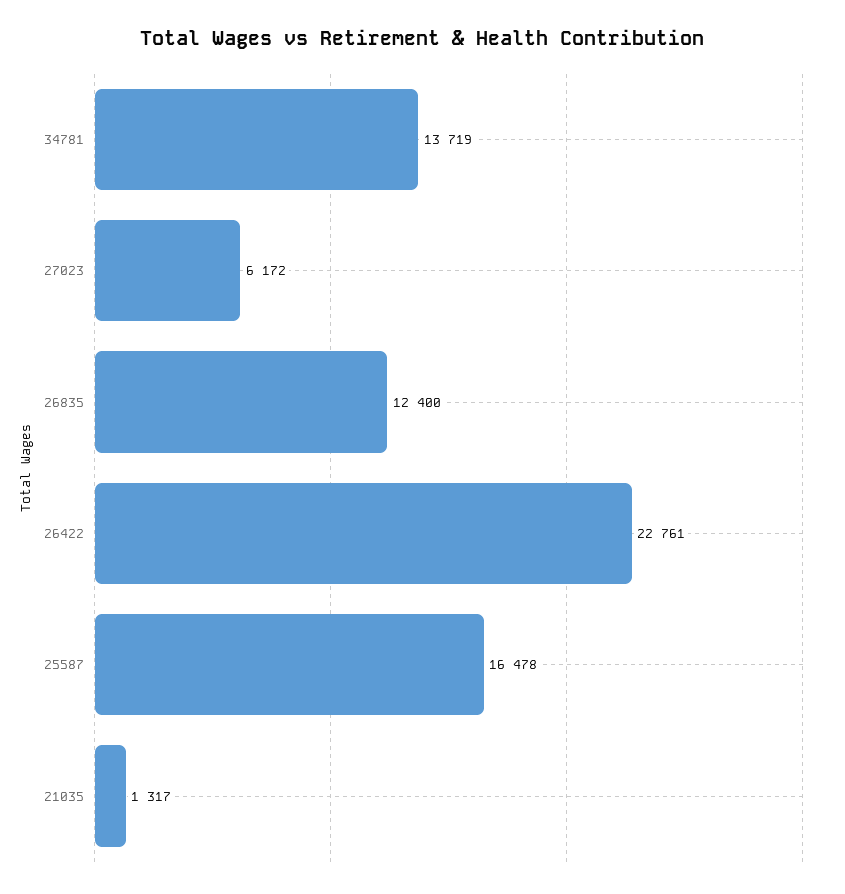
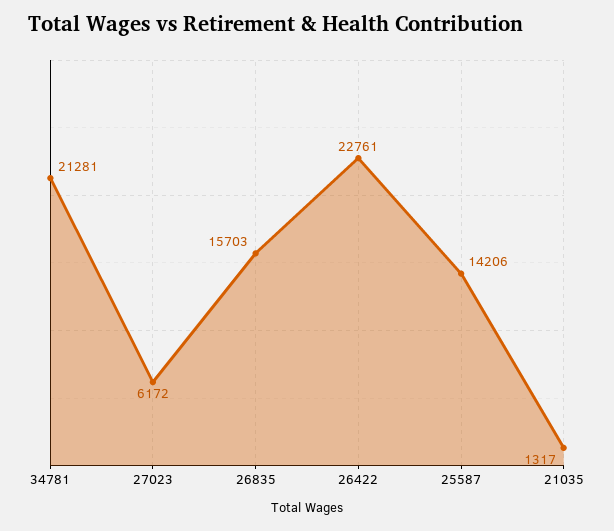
34781: 13719 -> 21281
26835: 12400 -> 15703
25587: 16478 -> 14206

